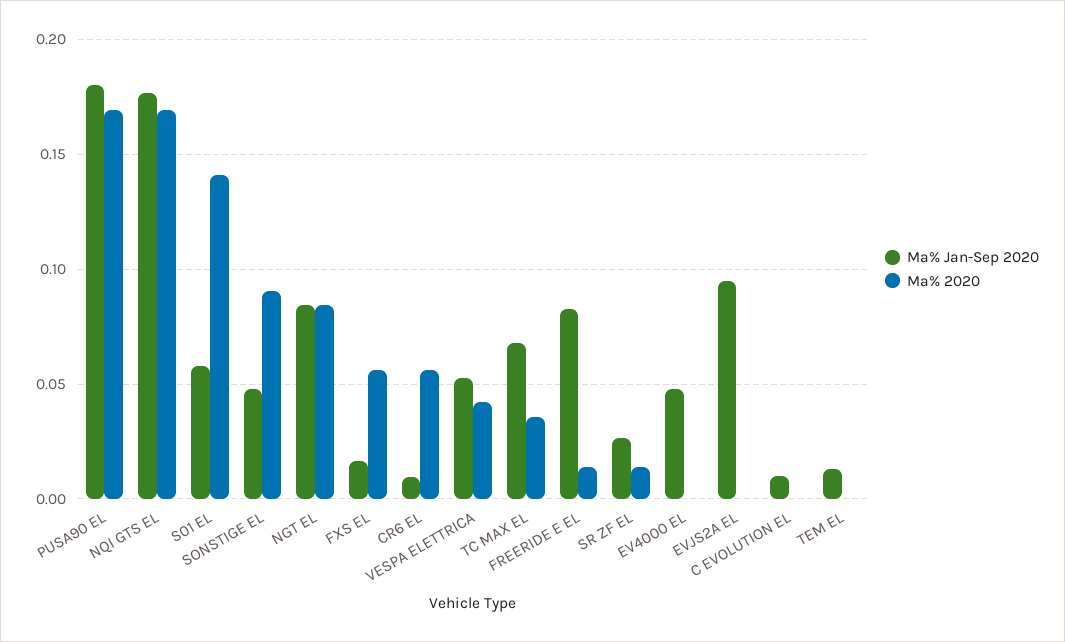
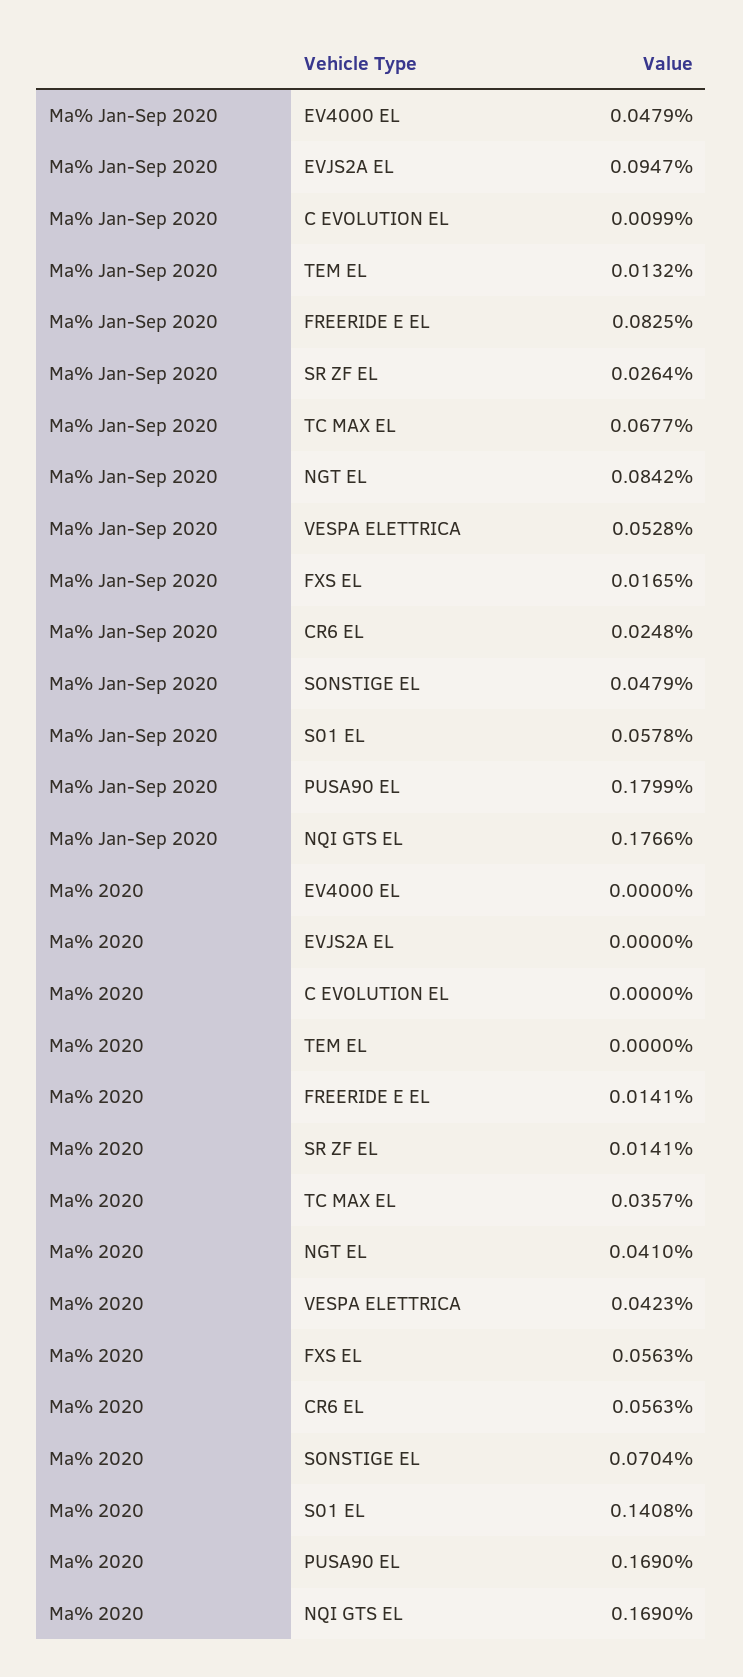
Ma% 2020, SONSTIGE EL: 0.09 -> 0.0704
Ma% 2020, NGT EL: 0.085 -> 0.041
Ma% Jan-Sep 2020, CR6 EL: 0.01 -> 0.0248

